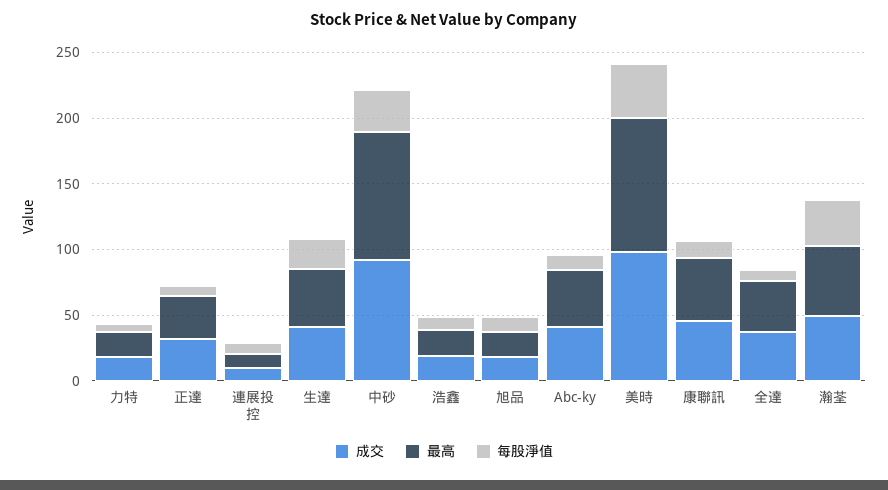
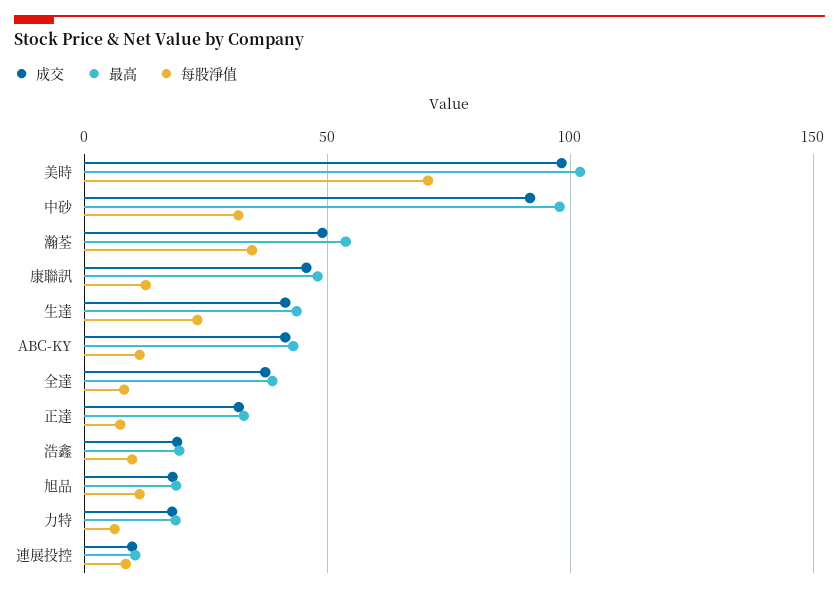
每股淨值, 美時: 40 -> 70

